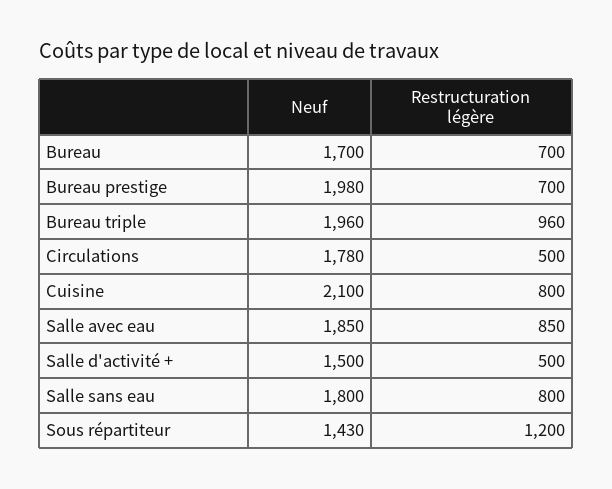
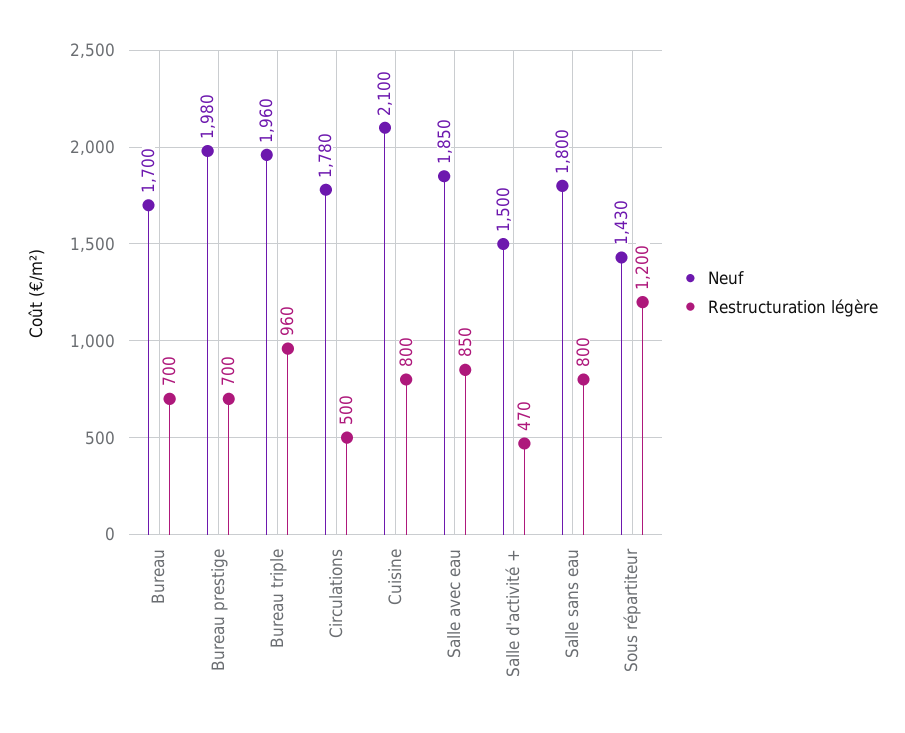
Restructuration légère, Salle d'activité +: 500 -> 470

